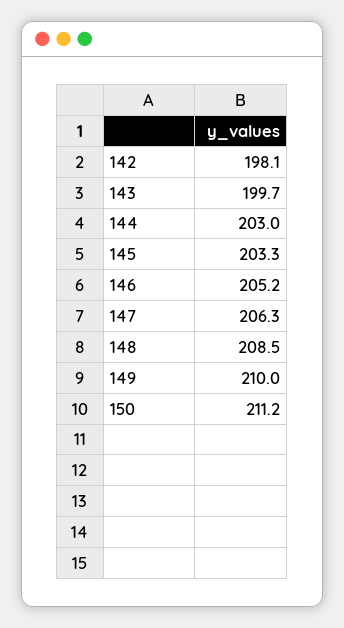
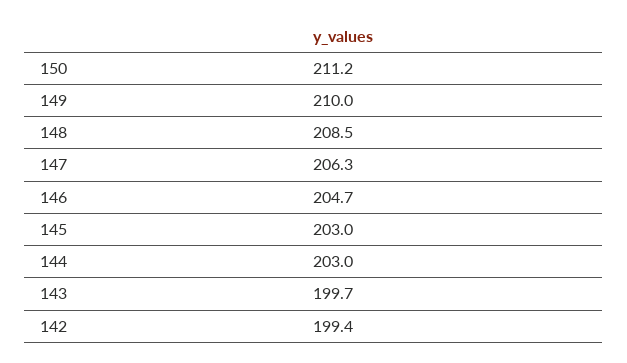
142: 198.1 -> 199.4
145: 203.3 -> 203
146: 205.2 -> 204.7

